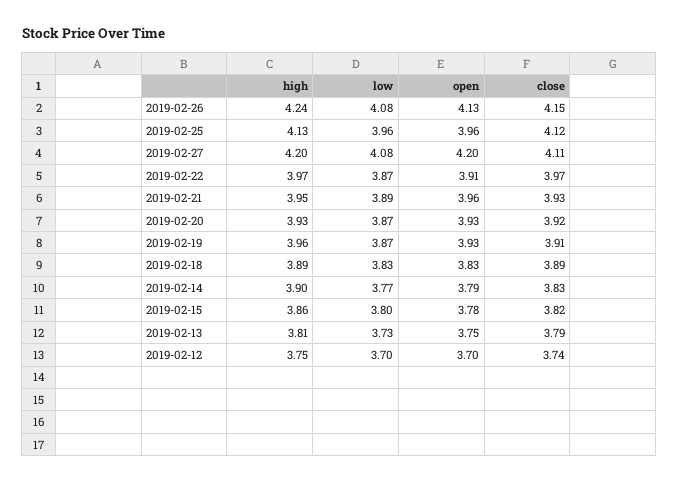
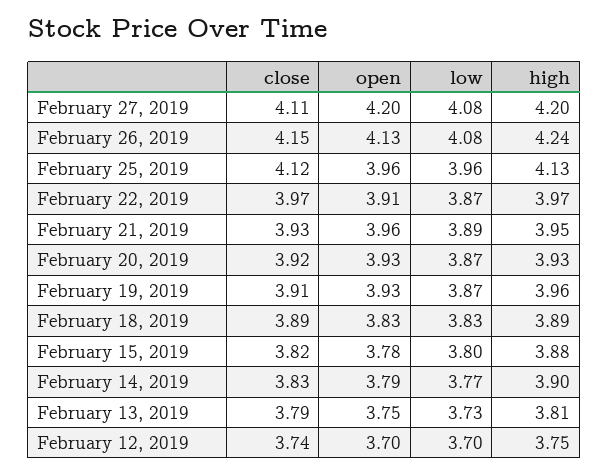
high, 2019-02-15: 3.86 -> 3.88

